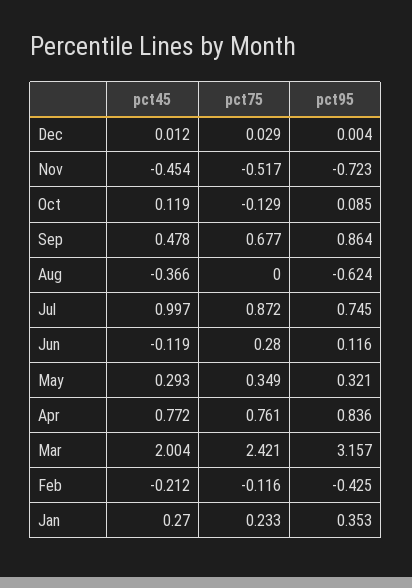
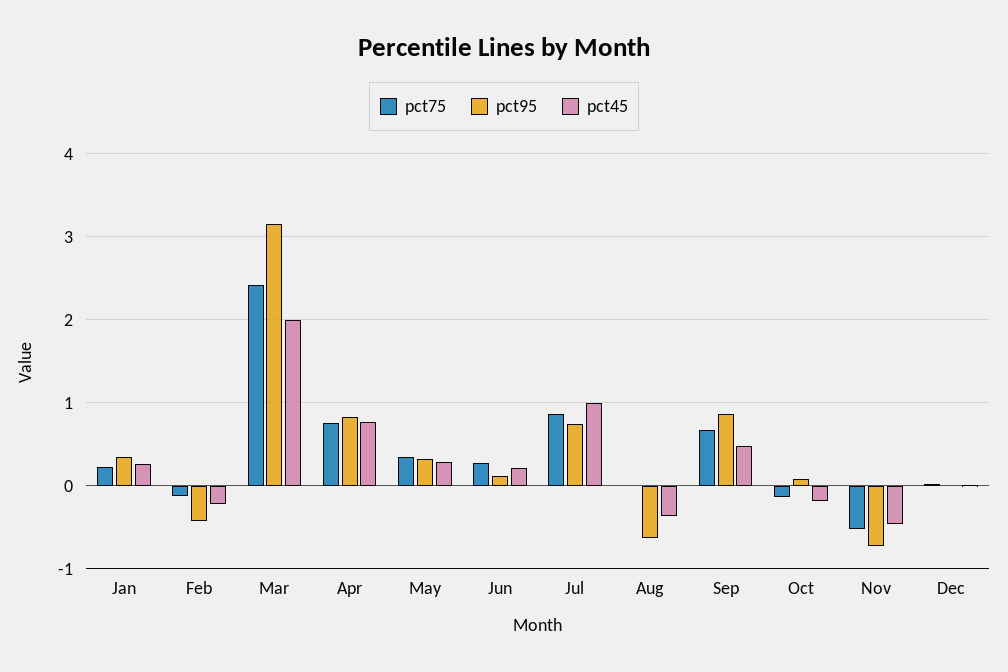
pct45, Oct: 0.119 -> -0.2
pct45, Jun: -0.119 -> 0.2

